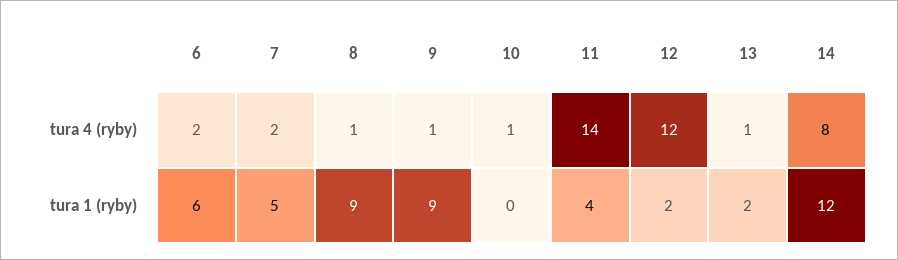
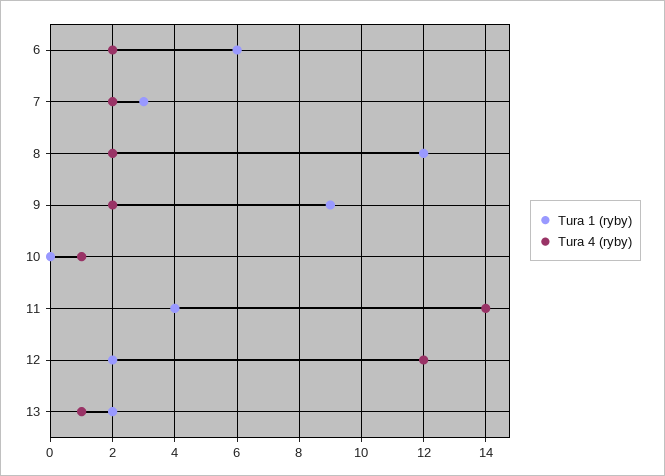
tura 4 (ryby), 8: 1 -> 2
tura 4 (ryby), 9: 1 -> 2
tura 4 (ryby), 14: 8 -> none
tura 1 (ryby), 7: 5 -> 3
tura 1 (ryby), 8: 9 -> 12
tura 1 (ryby), 14: 12 -> none

